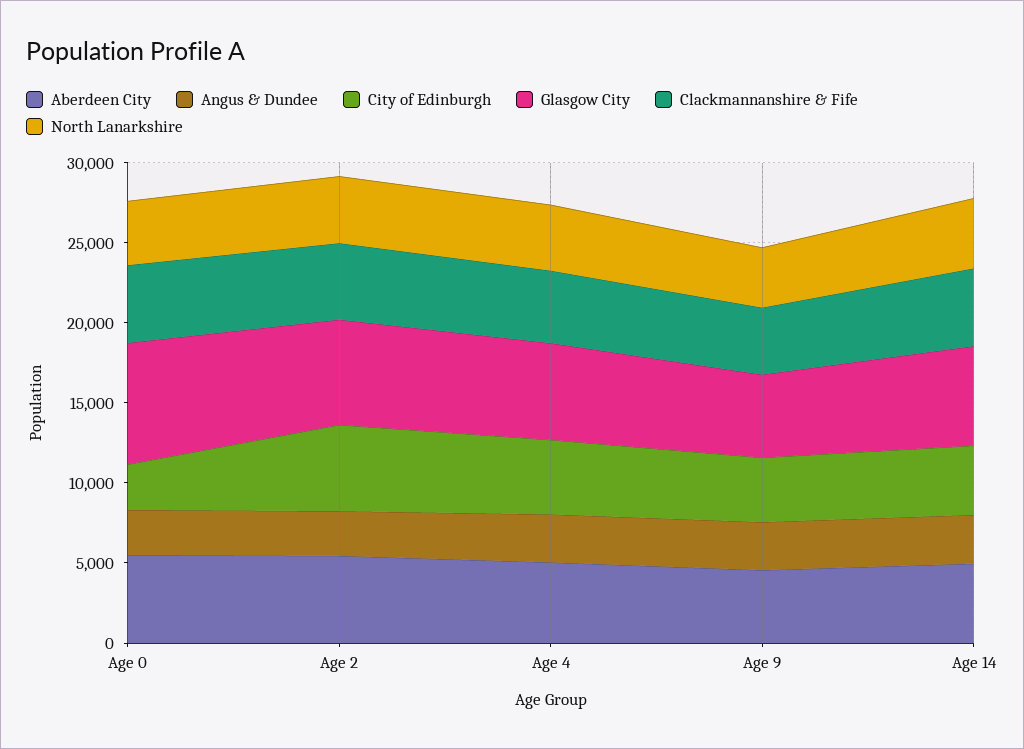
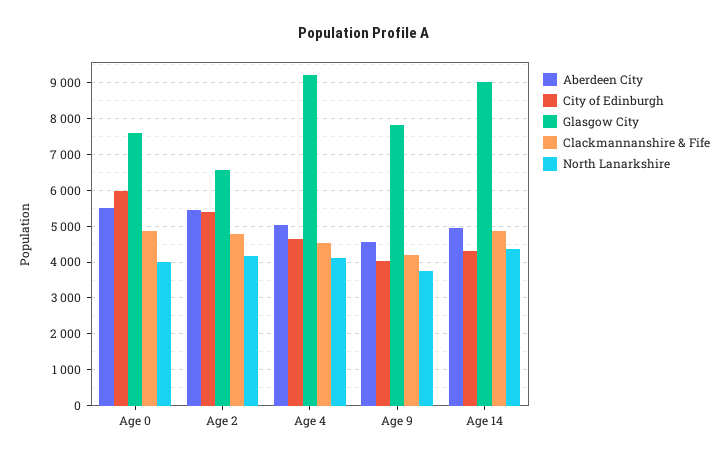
Angus & Dundee, Age 0: 3000 -> none
City of Edinburgh, Age 0: 3000 -> 6000
Angus & Dundee, Age 2: 3000 -> none
Angus & Dundee, Age 4: 3000 -> none
Glasgow City, Age 4: 6000 -> 9200
Angus & Dundee, Age 9: 3000 -> none
Glasgow City, Age 9: 5000 -> 7800
Angus & Dundee, Age 14: 3000 -> none
Glasgow City, Age 14: 6000 -> 9000

